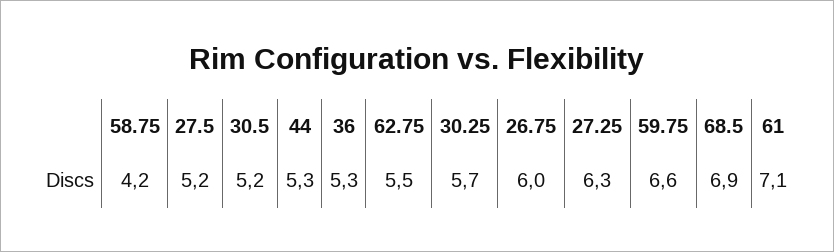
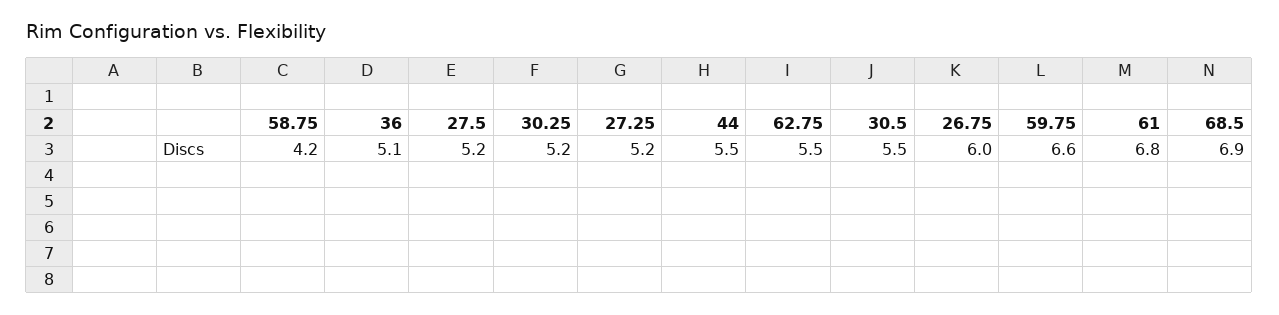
30.5: 5.2 -> 5.5
44: 5.3 -> 5.5
36: 5.3 -> 5.1
30.25: 5.7 -> 5.2
27.25: 6.3 -> 5.2
61: 7.1 -> 6.8

